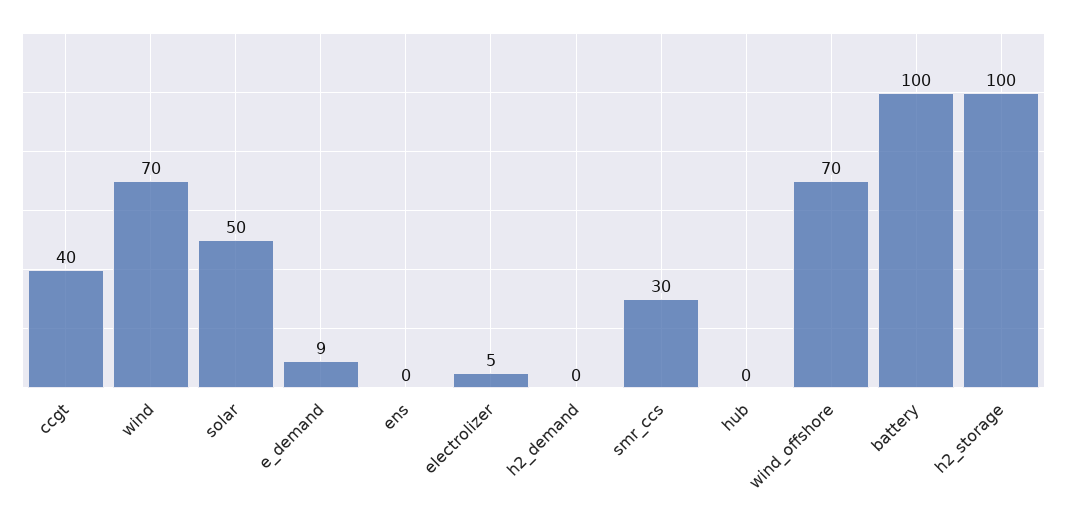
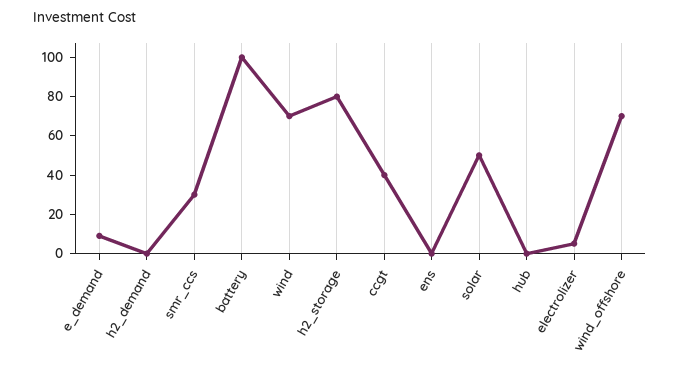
h2_storage: 100 -> 80

